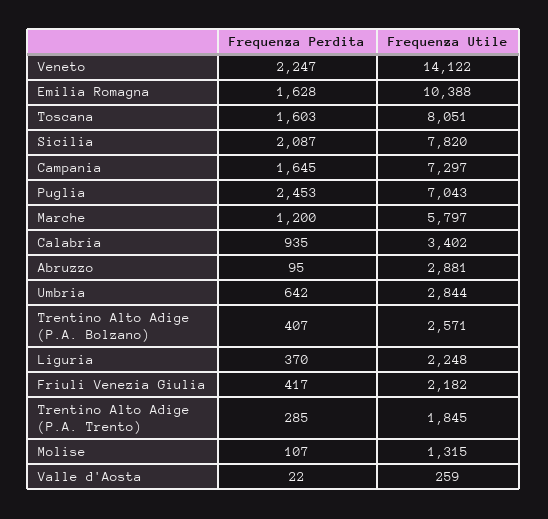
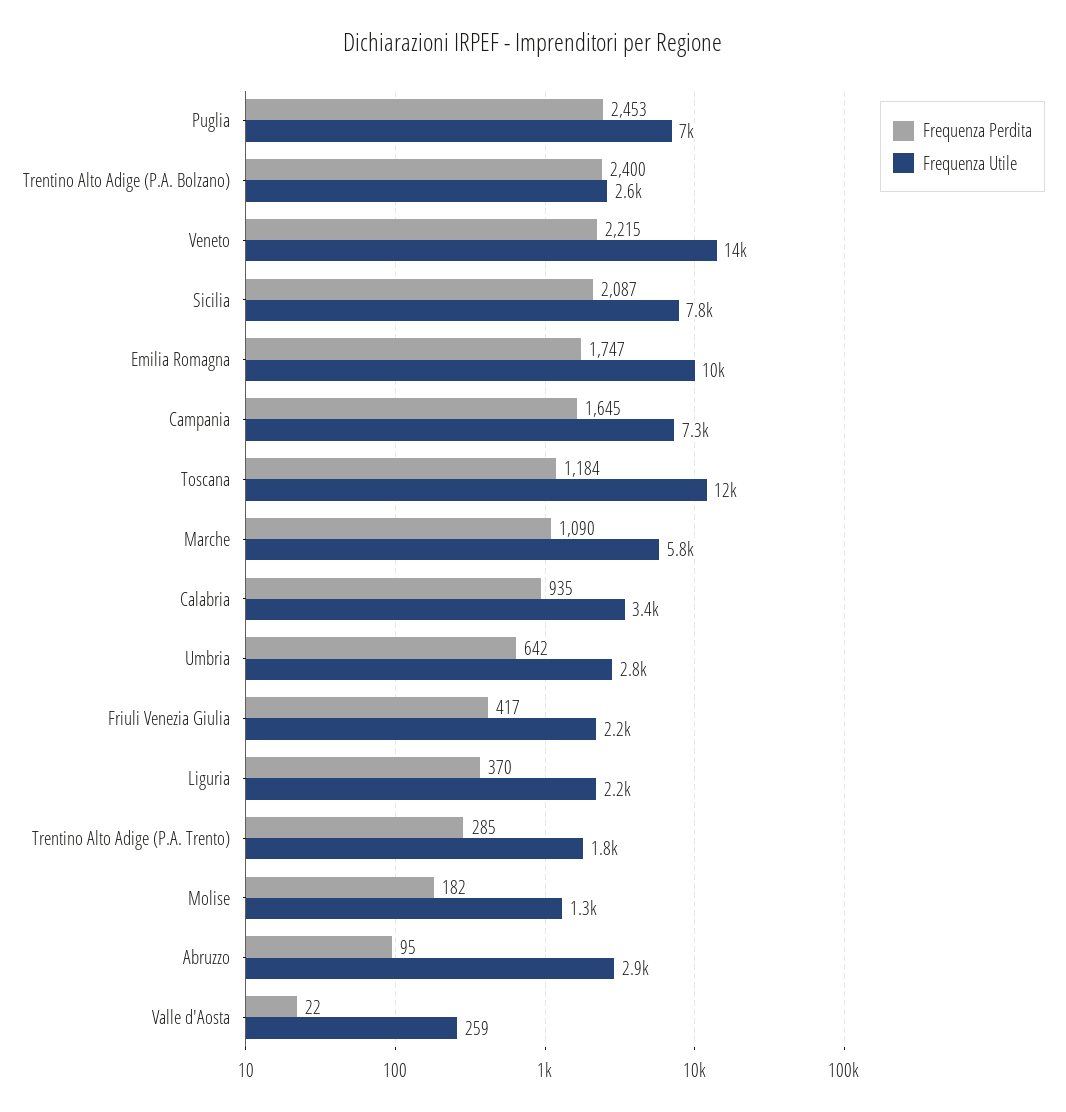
Frequenza Perdita, Veneto: 2247 -> 2215
Frequenza Perdita, Emilia Romagna: 1628 -> 1747
Frequenza Perdita, Toscana: 1603 -> 1184
Frequenza Utile, Toscana: 8051 -> 12000
Frequenza Perdita, Marche: 1200 -> 1090
Frequenza Perdita, Trentino Alto Adige (P.A. Bolzano): 407 -> 2400
Frequenza Perdita, Molise: 107 -> 182

